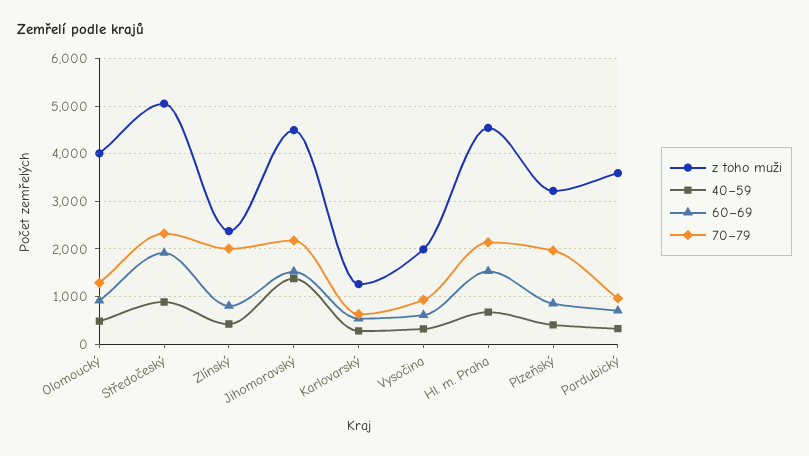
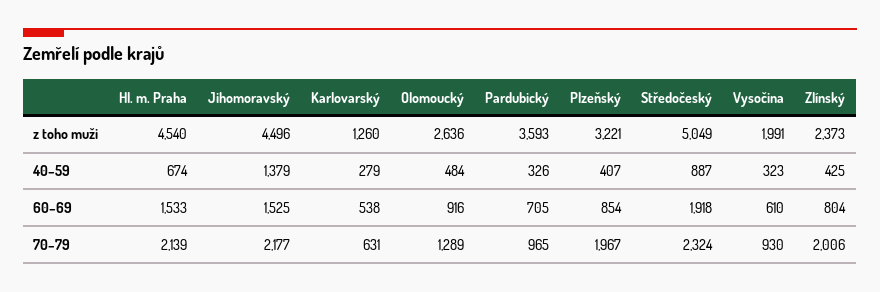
z toho muži, Olomoucký: 4000 -> 2636

